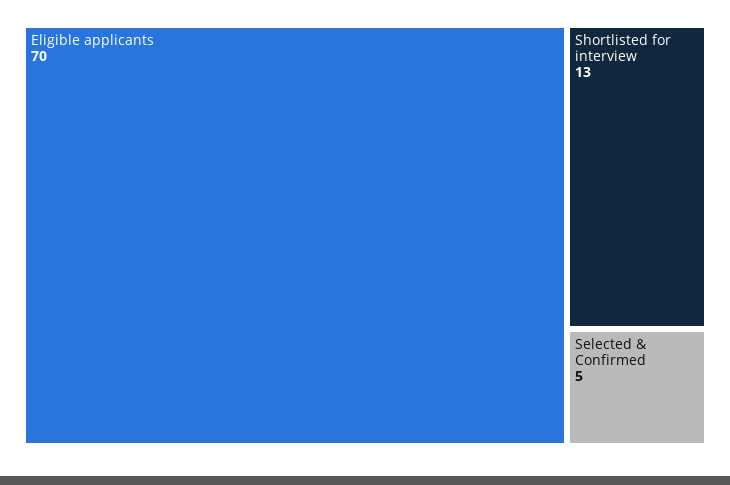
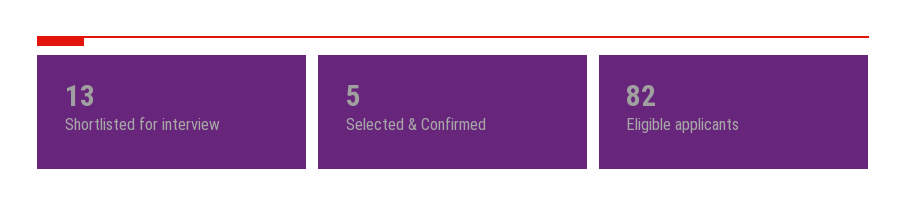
Eligible applicants: 70 -> 82

